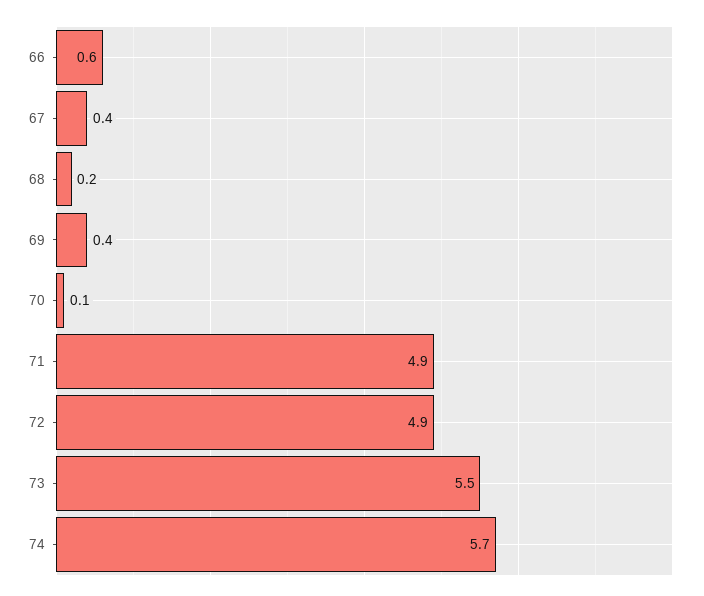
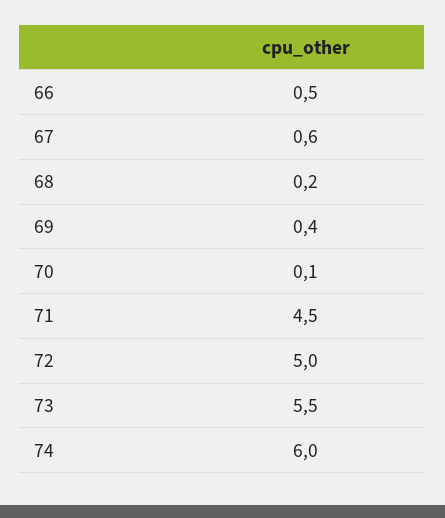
66: 0.6 -> 0.5
67: 0.4 -> 0.6
71: 4.9 -> 4.5
72: 4.9 -> 5
74: 5.7 -> 6

